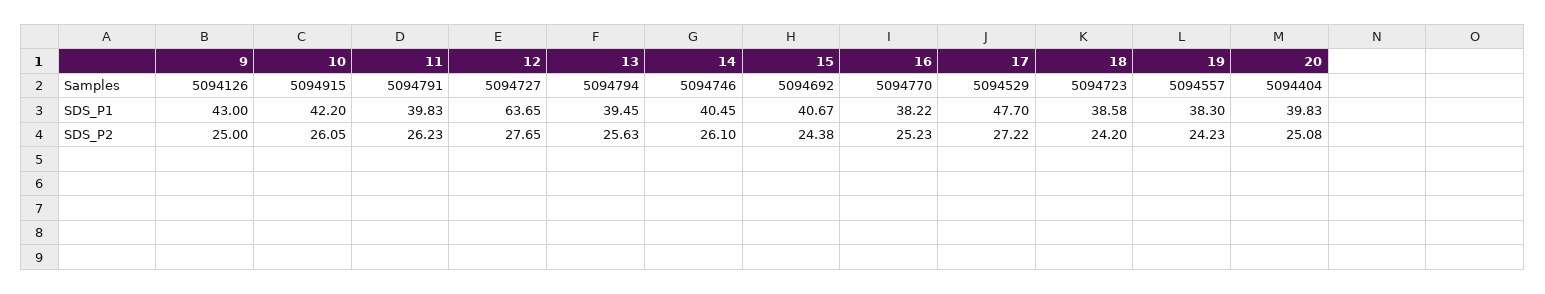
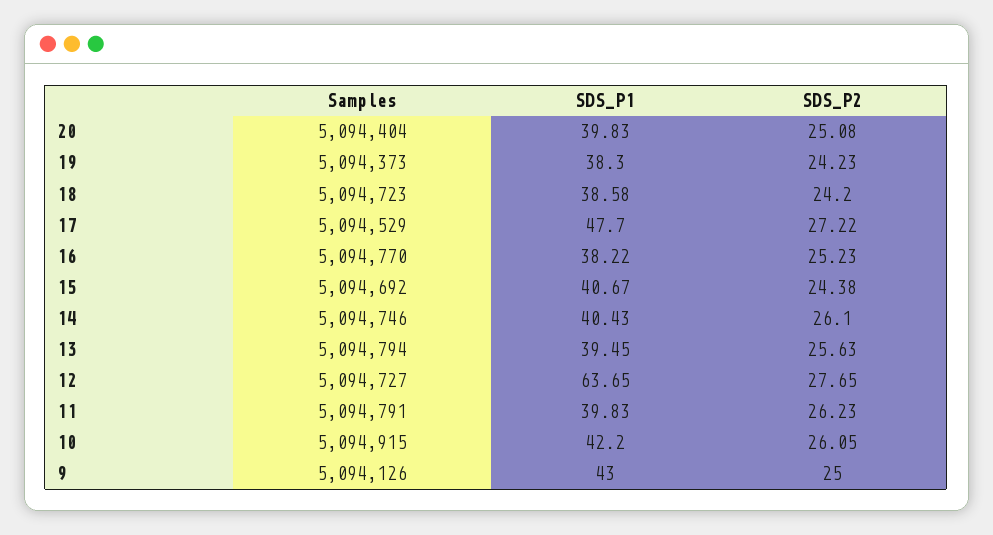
19, Samples: 5094557 -> 5094373
14, SDS_P1: 40.45 -> 40.43

